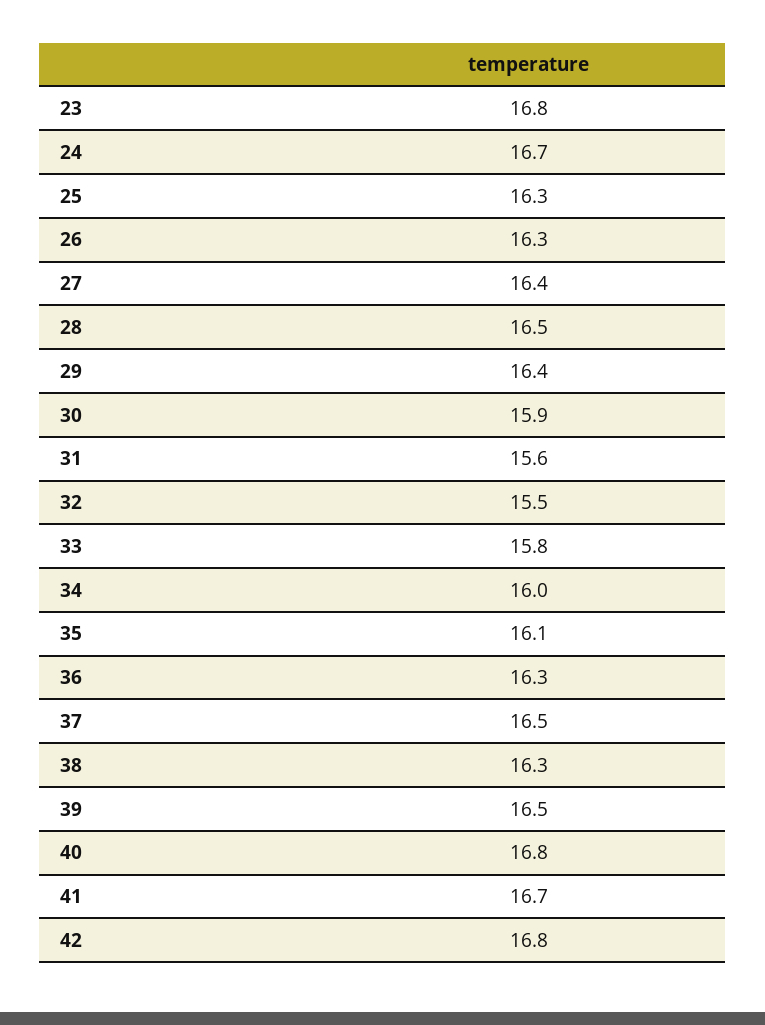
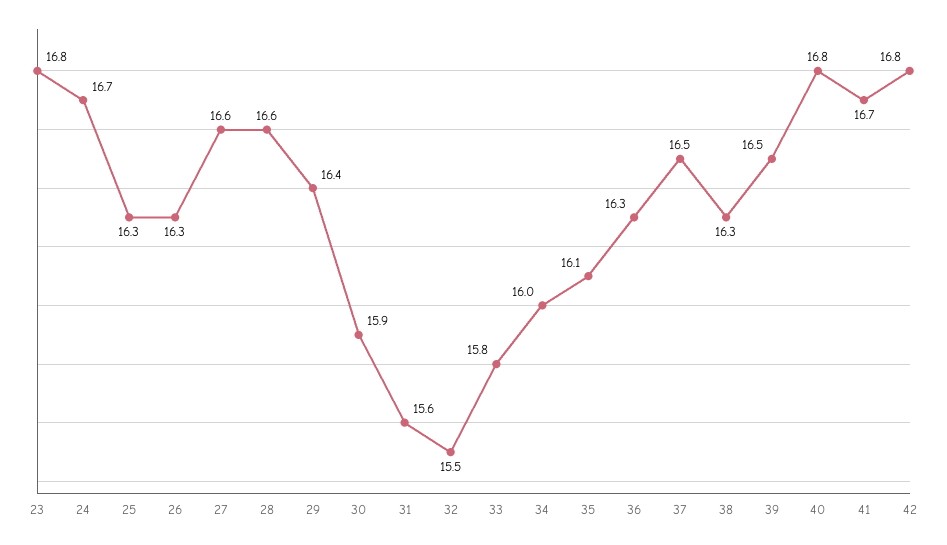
27: 16.4 -> 16.6
28: 16.5 -> 16.6

